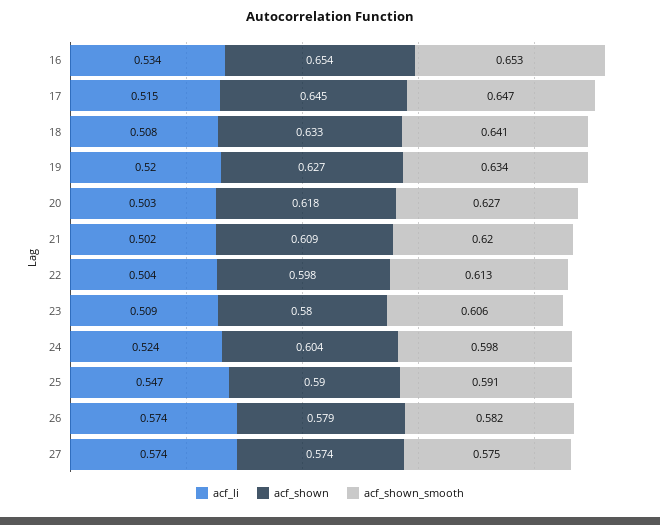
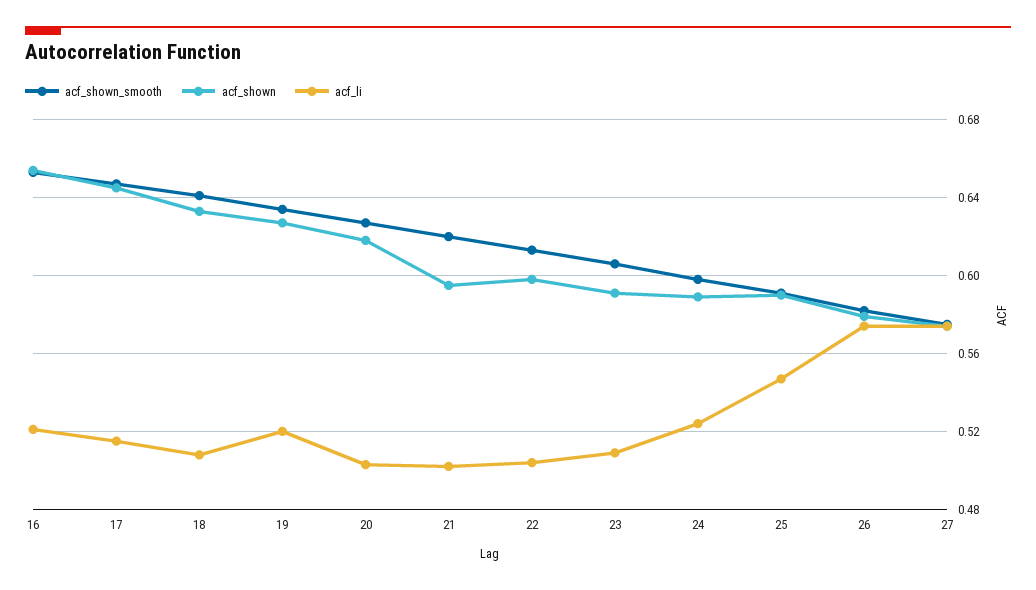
acf_li, 16: 0.534 -> 0.52
acf_shown, 21: 0.609 -> 0.595
acf_shown, 23: 0.58 -> 0.59
acf_shown, 24: 0.604 -> 0.59

